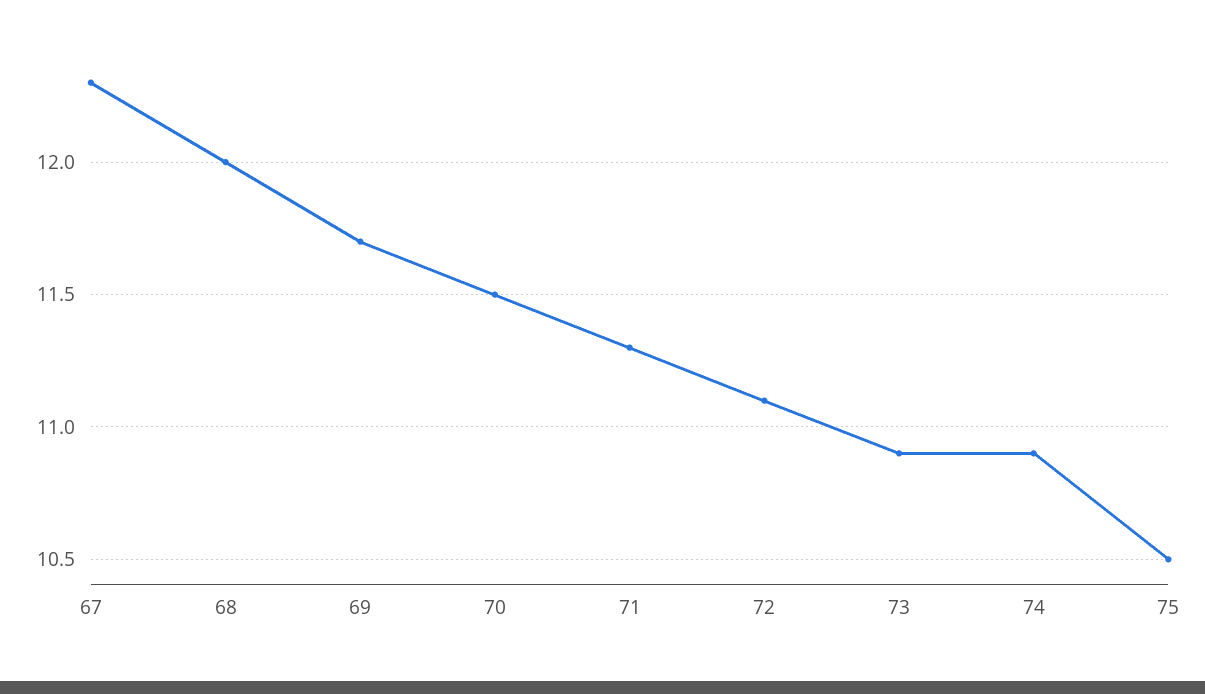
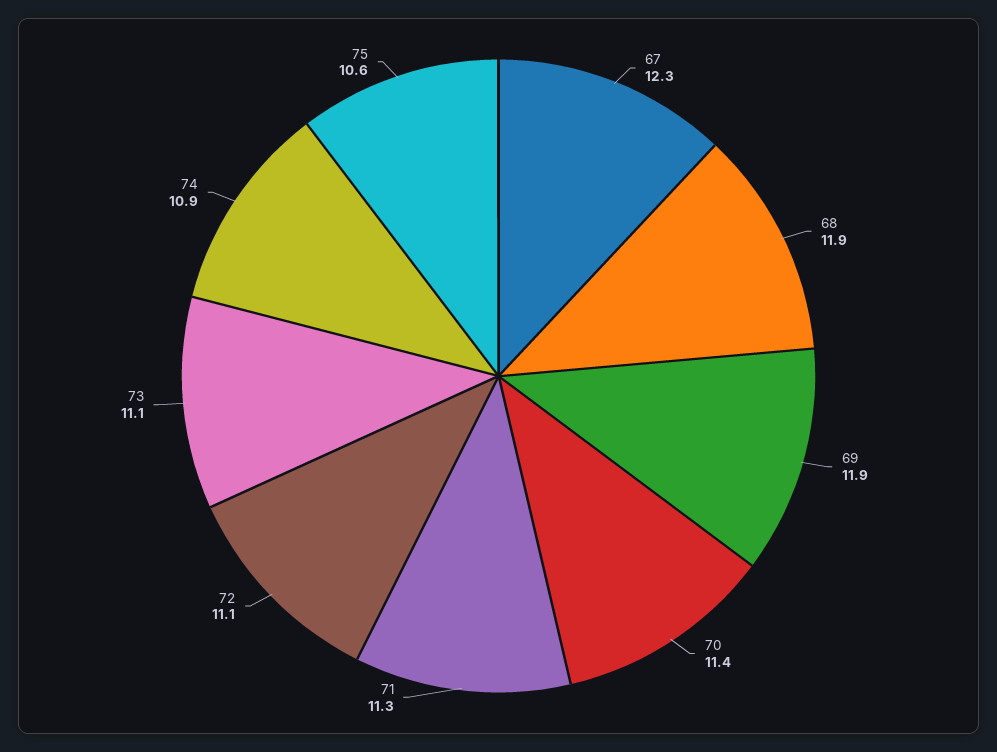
68: 12 -> 11.9
69: 11.7 -> 11.9
70: 11.5 -> 11.4
73: 10.9 -> 11.1
75: 10.5 -> 10.6

